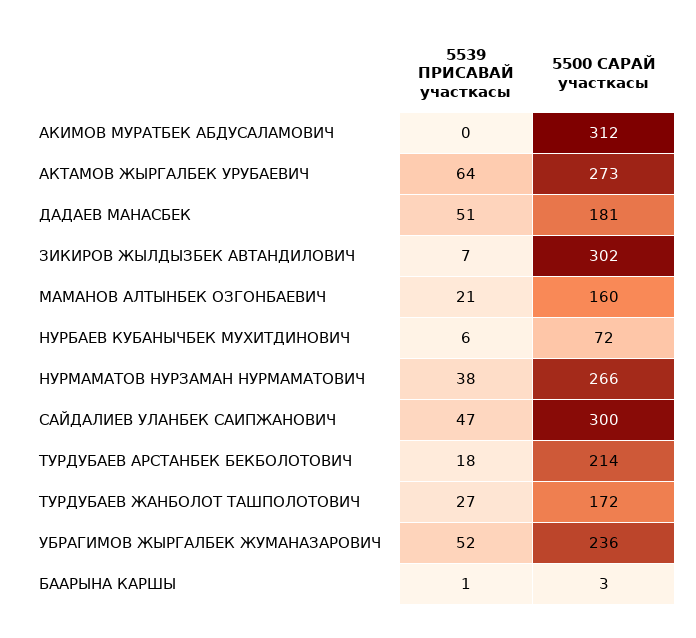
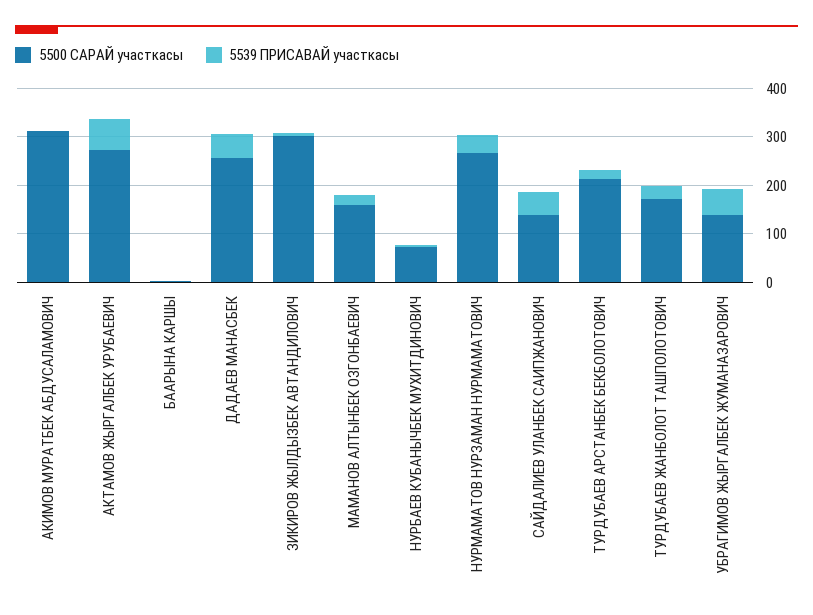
5500 САРАЙ участкасы, ДАДАЕВ МАНАСБЕК: 181 -> 260
5500 САРАЙ участкасы, САЙДАЛИЕВ УЛАНБЕК САИПЖАНОВИЧ: 300 -> 140
5500 САРАЙ участкасы, УБРАГИМОВ ЖЫРГАЛБЕК ЖУМАНАЗАРОВИЧ: 236 -> 140

